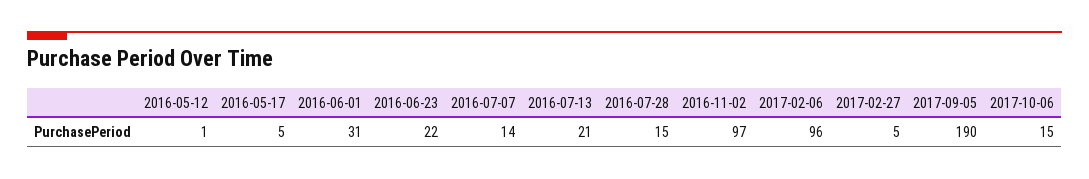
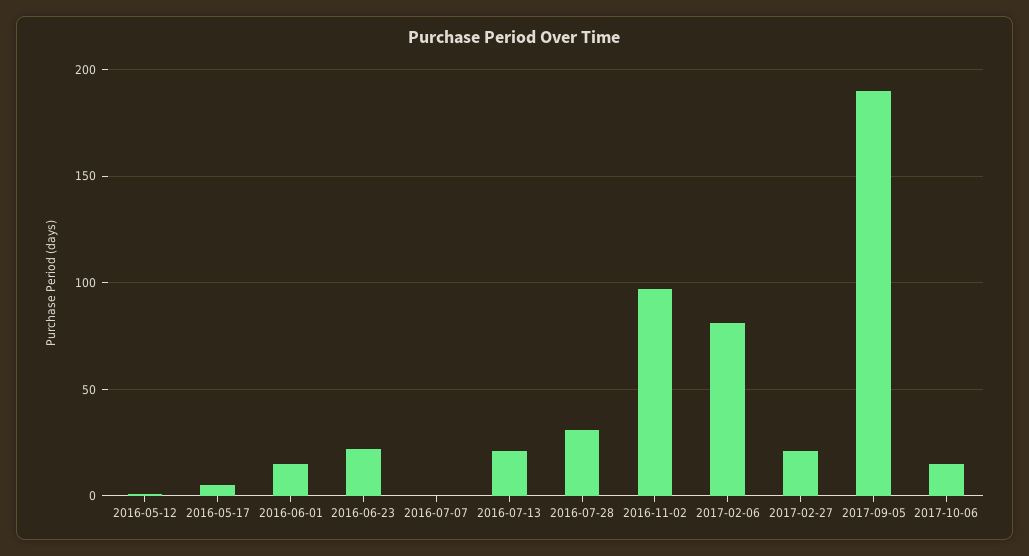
2016-06-01: 31 -> 15
2016-07-07: 14 -> 0
2016-07-28: 15 -> 30
2017-02-06: 96 -> 80
2017-02-27: 5 -> 20

